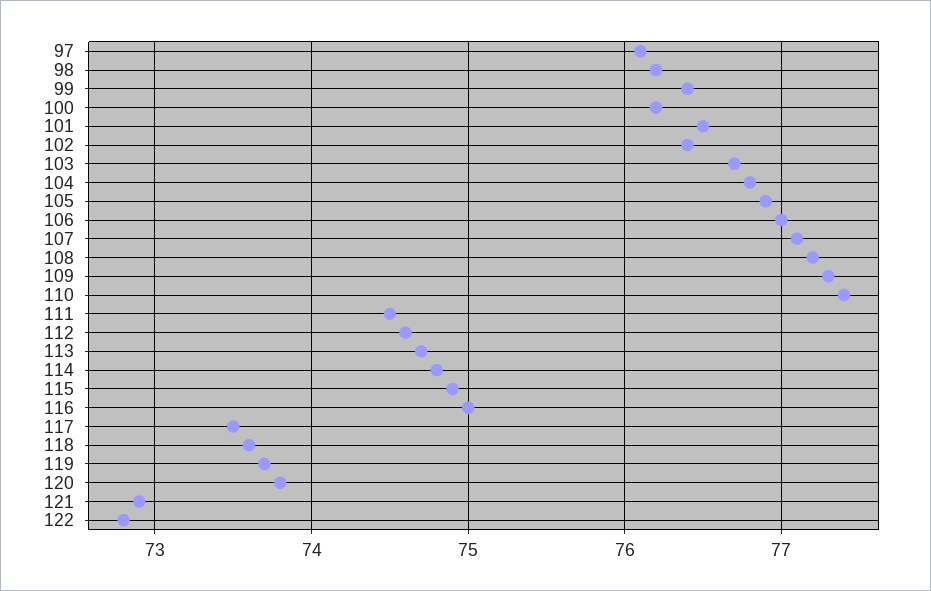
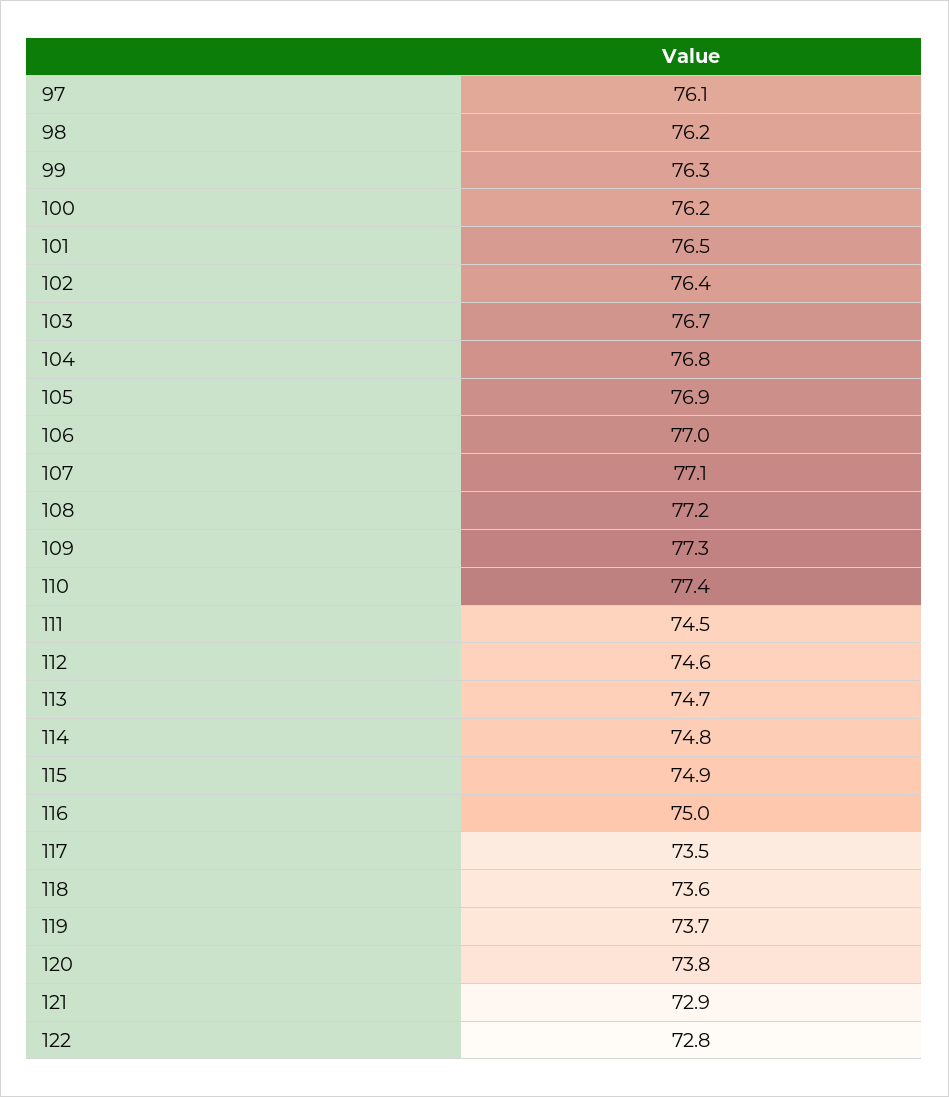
99: 76.4 -> 76.3

